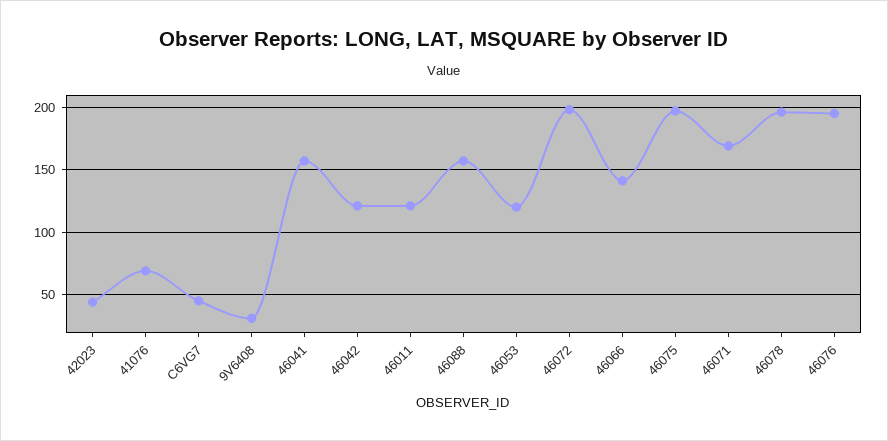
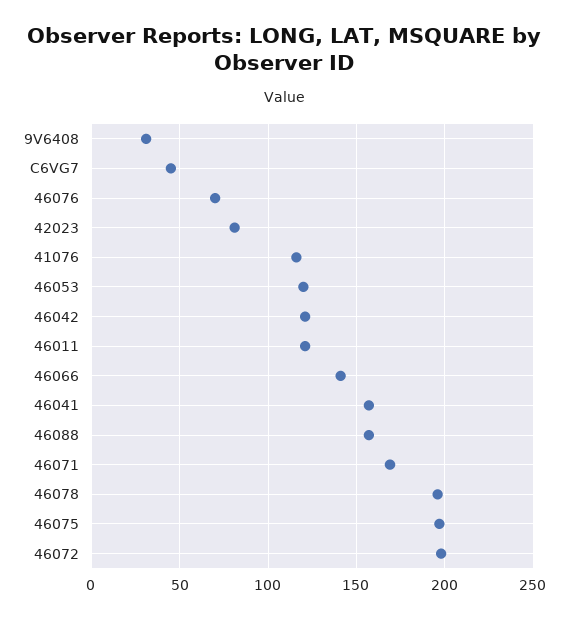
42023: 45 -> 80
41076: 70 -> 115
46076: 195 -> 70

